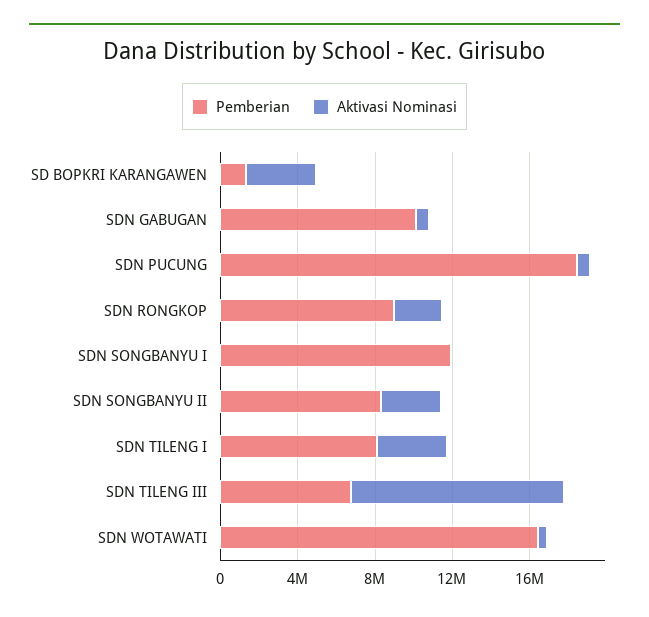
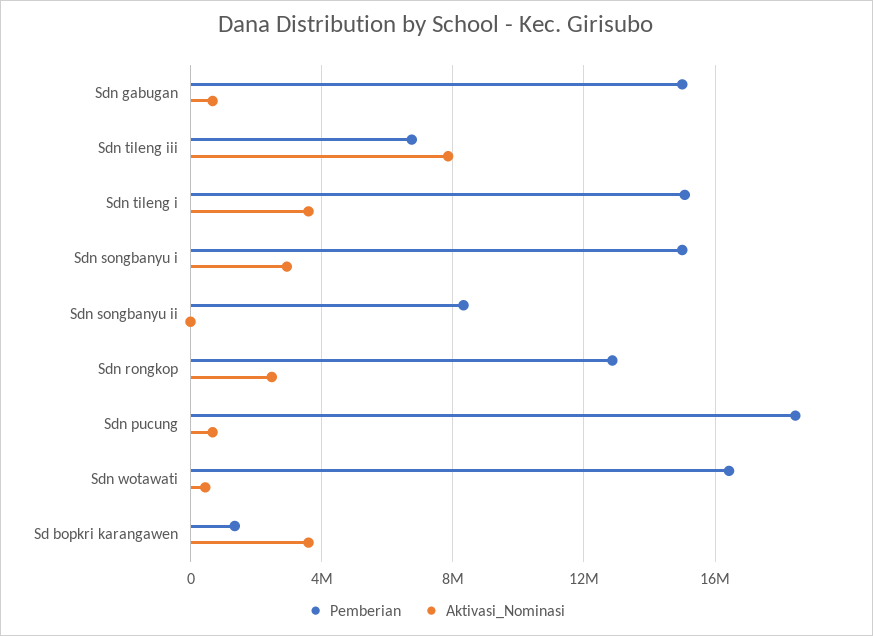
Pemberian, SDN GABUGAN: 10000000 -> 15000000
Pemberian, SDN RONGKOP: 9000000 -> 13000000
Pemberian, SDN SONGBANYU I: 12000000 -> 15000000
Aktivasi Nominasi, SDN SONGBANYU I: 0 -> 3000000
Aktivasi Nominasi, SDN SONGBANYU II: 3000000 -> 0
Pemberian, SDN TILENG I: 8000000 -> 15000000
Aktivasi Nominasi, SDN TILENG III: 11000000 -> 8000000

